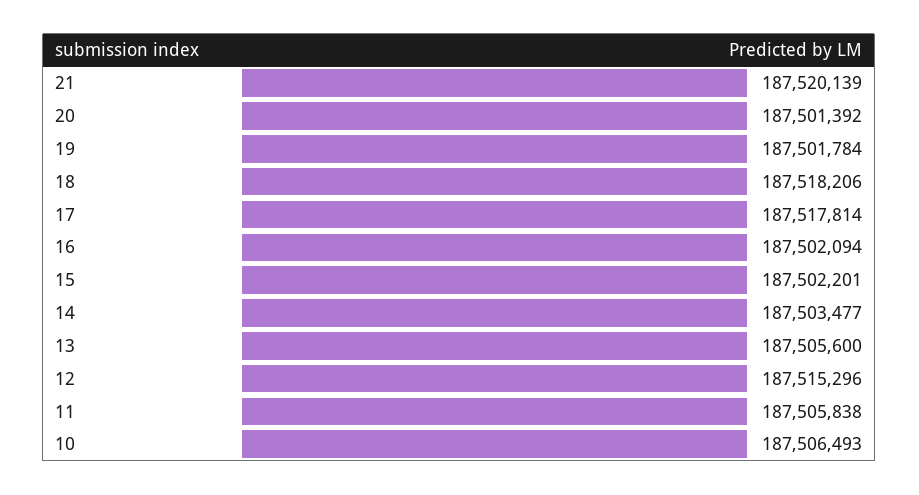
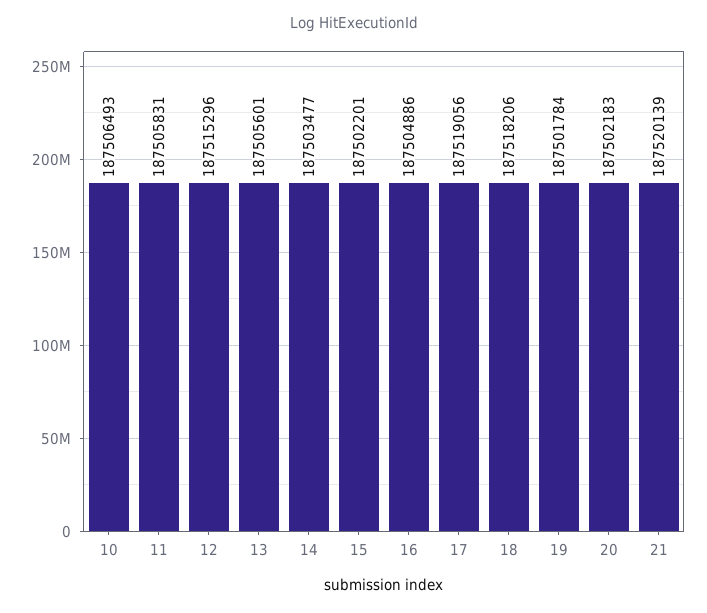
20: 187501392 -> 187502183
17: 187517814 -> 187519056
16: 187502094 -> 187504886
13: 187505600 -> 187505601
11: 187505838 -> 187505831

